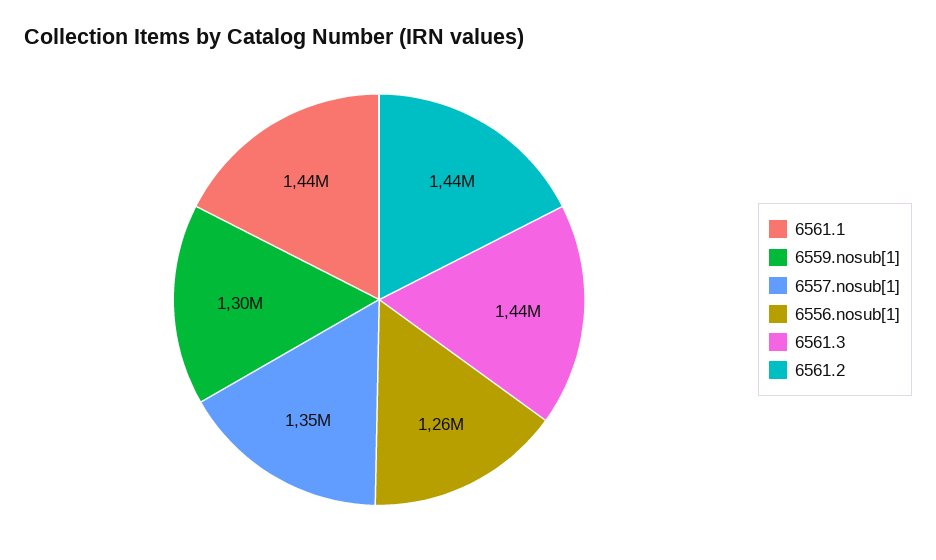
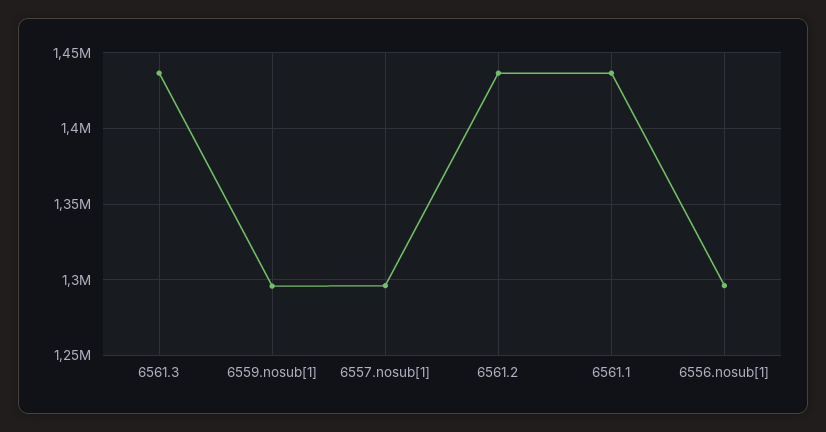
6557.nosub[1]: 1350000 -> 1295000
6556.nosub[1]: 1260000 -> 1295000

